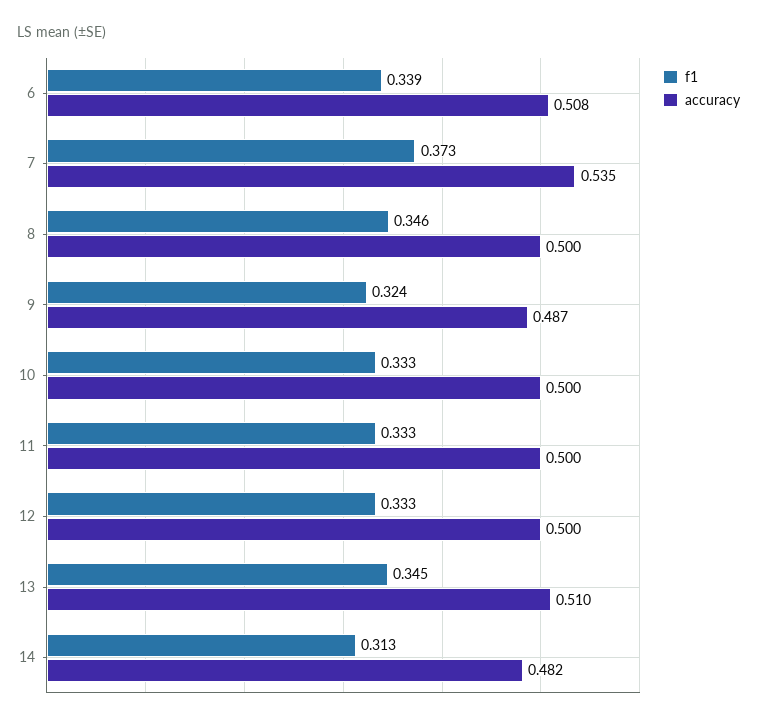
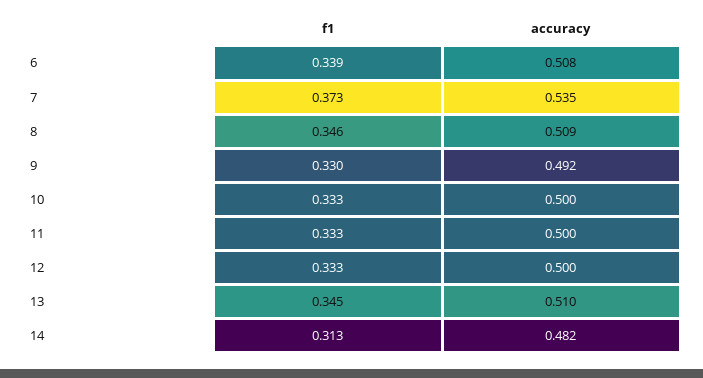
accuracy, 8: 0.5 -> 0.509
f1, 9: 0.324 -> 0.33
accuracy, 9: 0.487 -> 0.492

